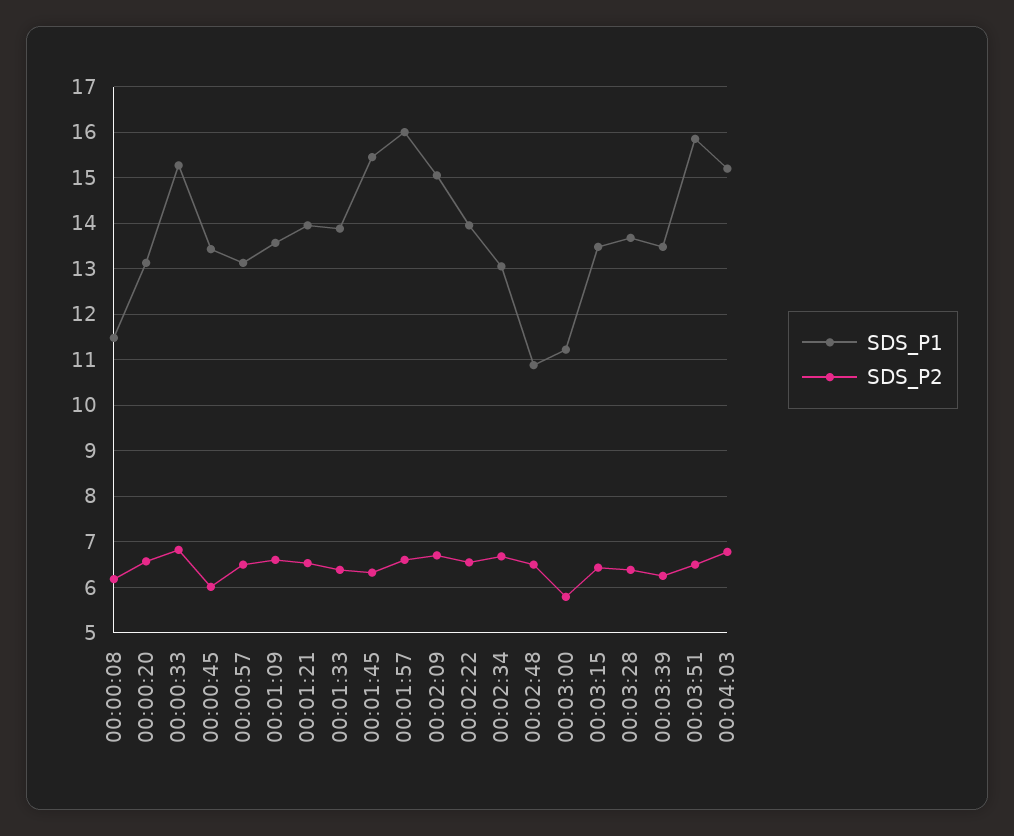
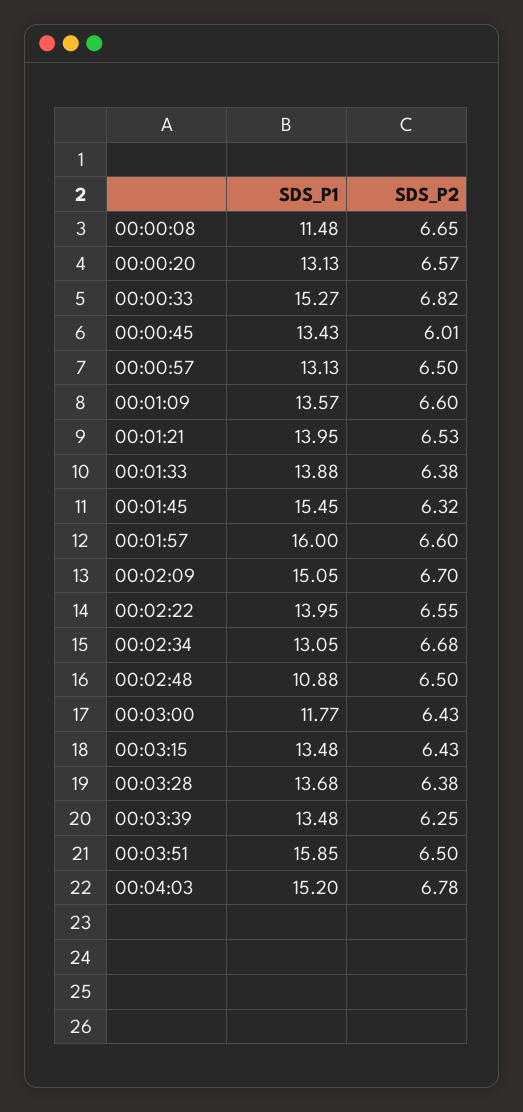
SDS_P2, 00:00:08: 6.2 -> 6.65
SDS_P1, 00:03:00: 11.2 -> 11.77
SDS_P2, 00:03:00: 5.8 -> 6.43

